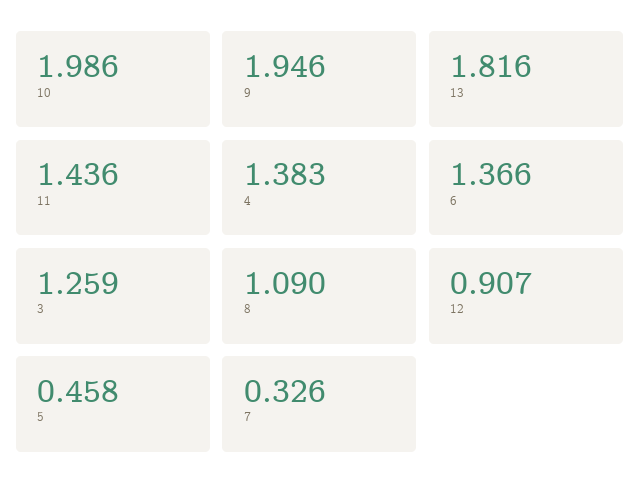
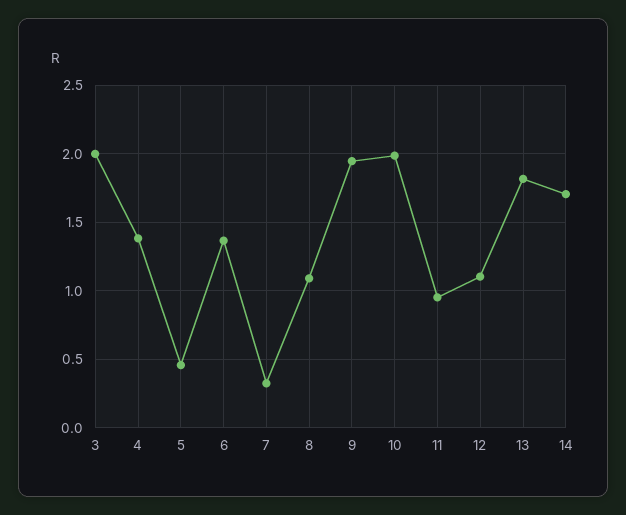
11: 1.436 -> 0.95
3: 1.259 -> 2
12: 0.907 -> 1.1
14: none -> 1.7

